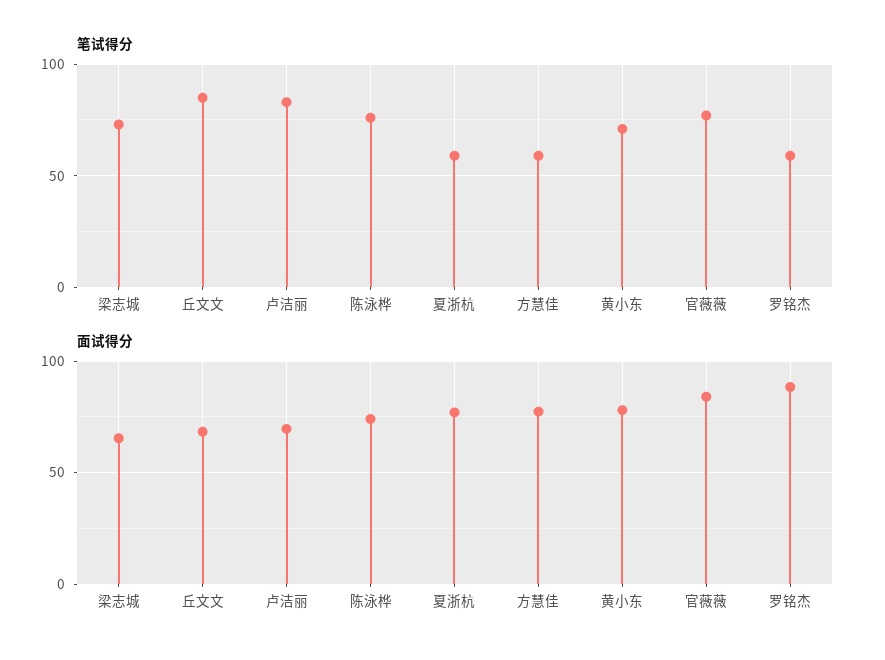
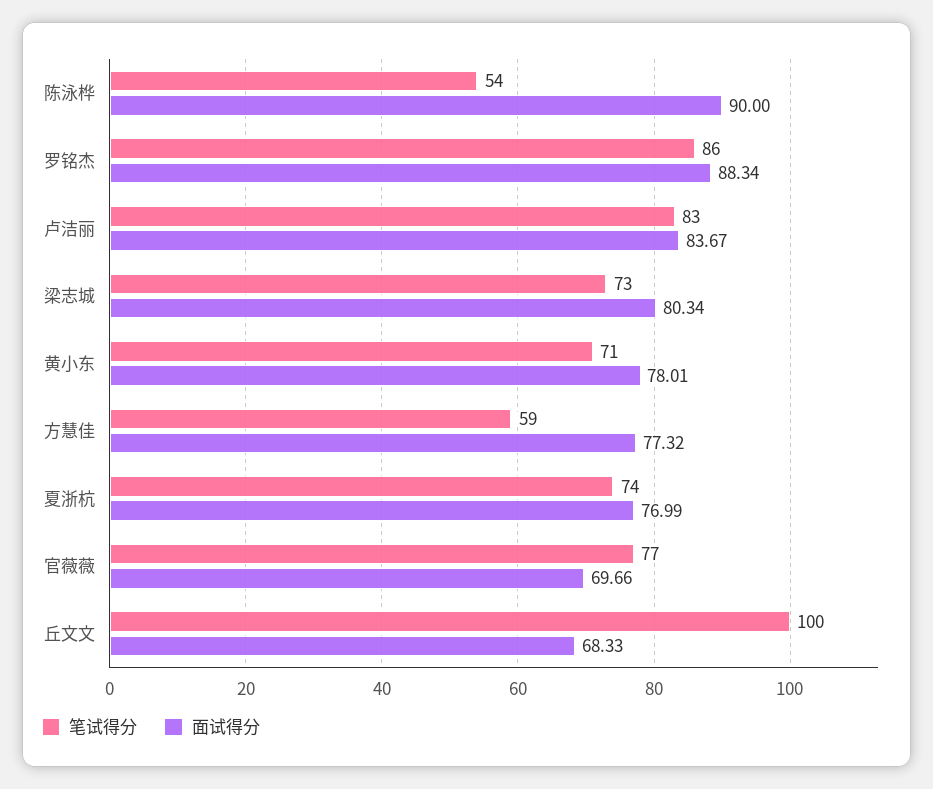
笔试得分, 丘文文: 85 -> 100
笔试得分, 陈泳桦: 75 -> 54
笔试得分, 夏浙杭: 60 -> 74
笔试得分, 罗铭杰: 60 -> 86
面试得分, 梁志城: 65 -> 80.34
面试得分, 卢洁丽: 70 -> 83.67
面试得分, 陈泳桦: 75 -> 90
面试得分, 官薇薇: 85 -> 69.66

